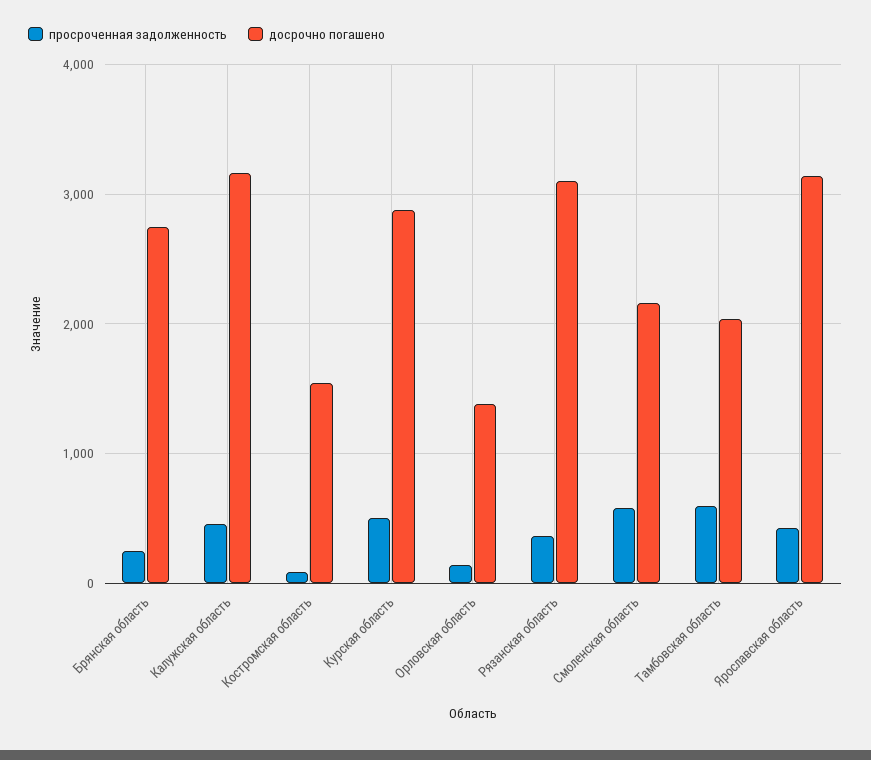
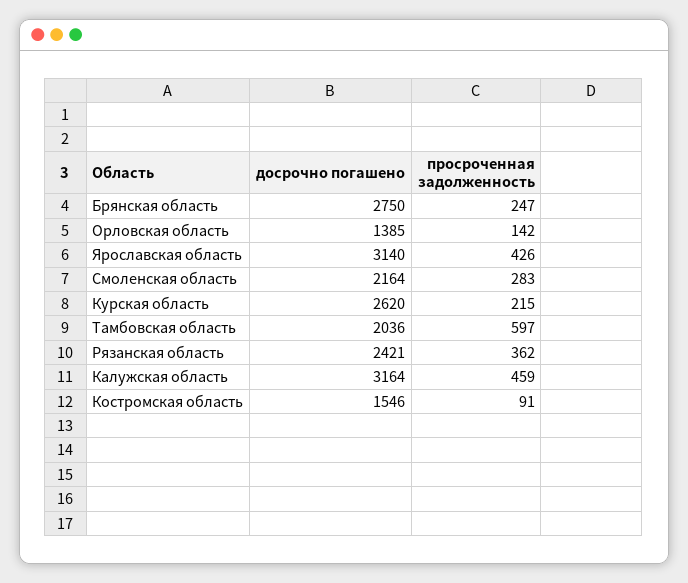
просроченная задолженность, Курская область: 500 -> 215
досрочно погашено, Курская область: 2900 -> 2620
досрочно погашено, Рязанская область: 3100 -> 2421
просроченная задолженность, Смоленская область: 600 -> 283

